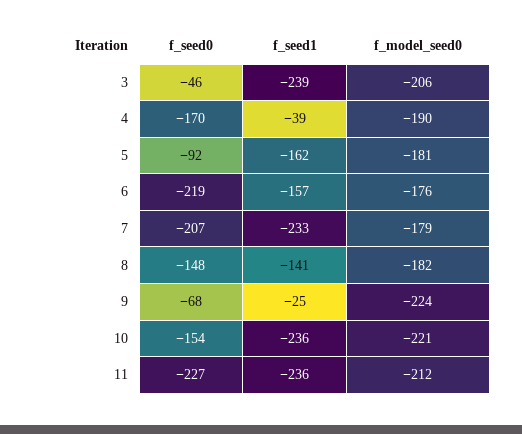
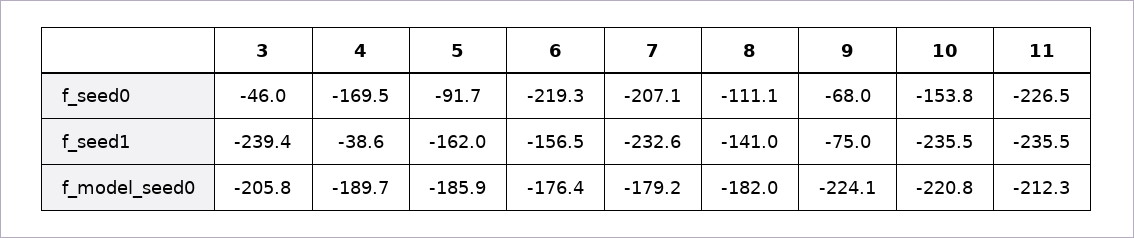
f_model_seed0, 5: -181 -> -185.9
f_seed0, 8: -148 -> -111.1
f_seed1, 9: -25 -> -75

